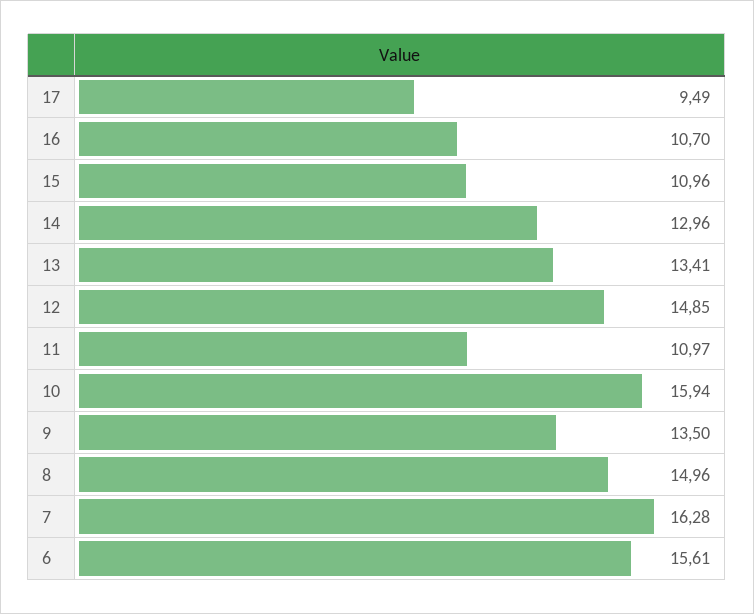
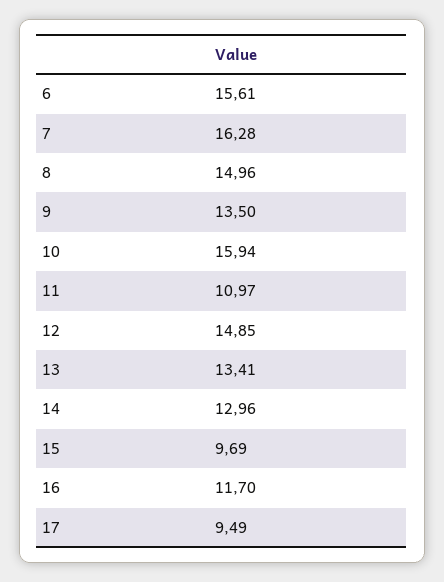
16: 10.7 -> 11.7
15: 10.96 -> 9.69

